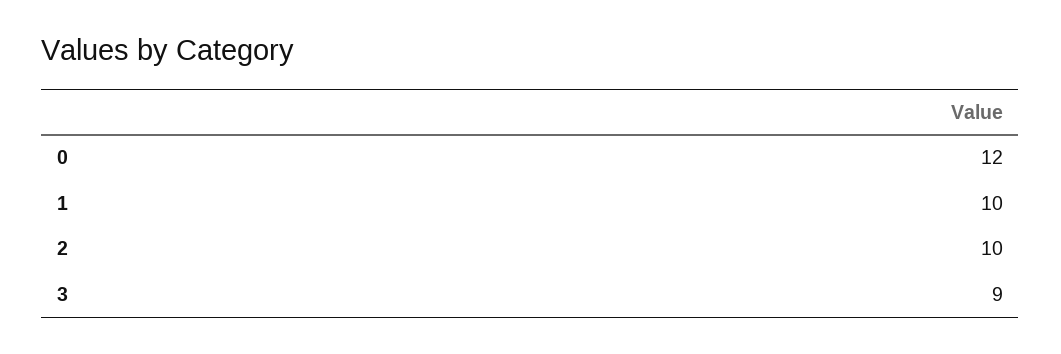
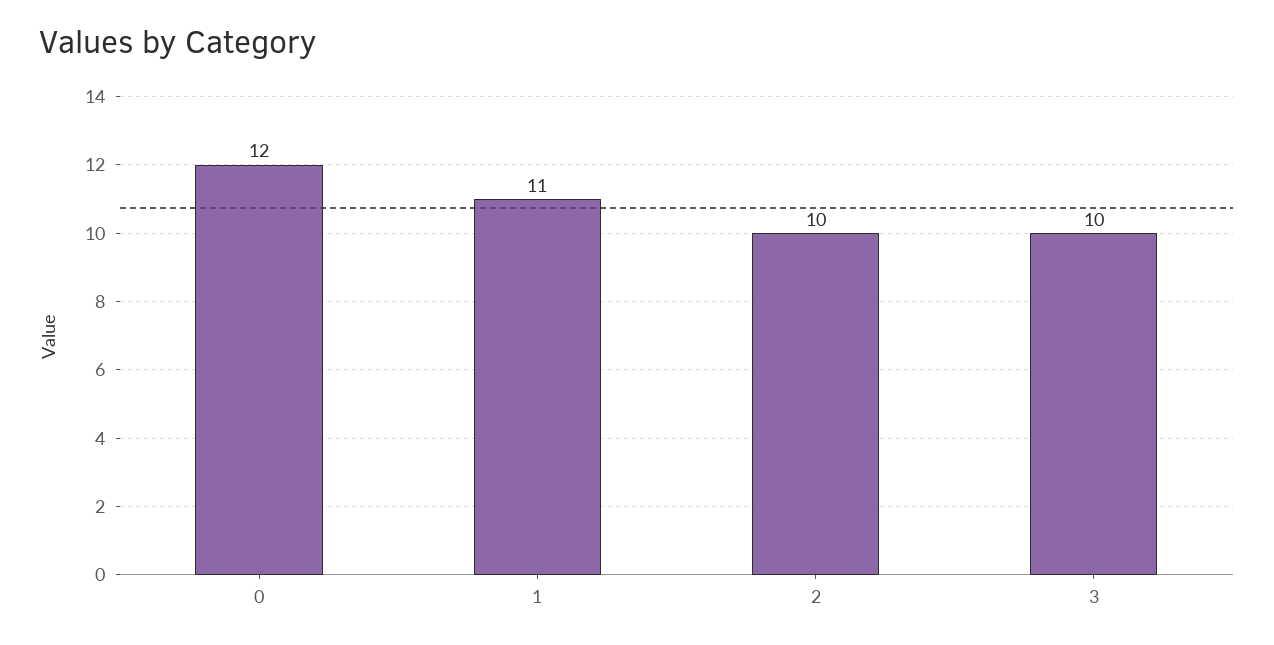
1: 10 -> 11
3: 9 -> 10

